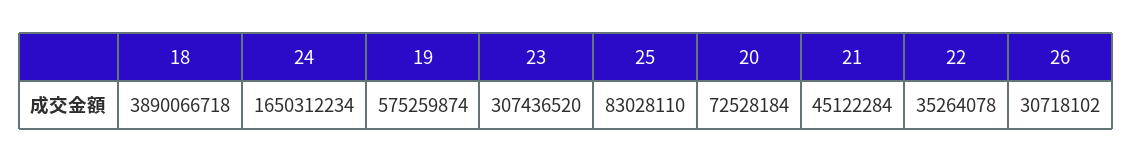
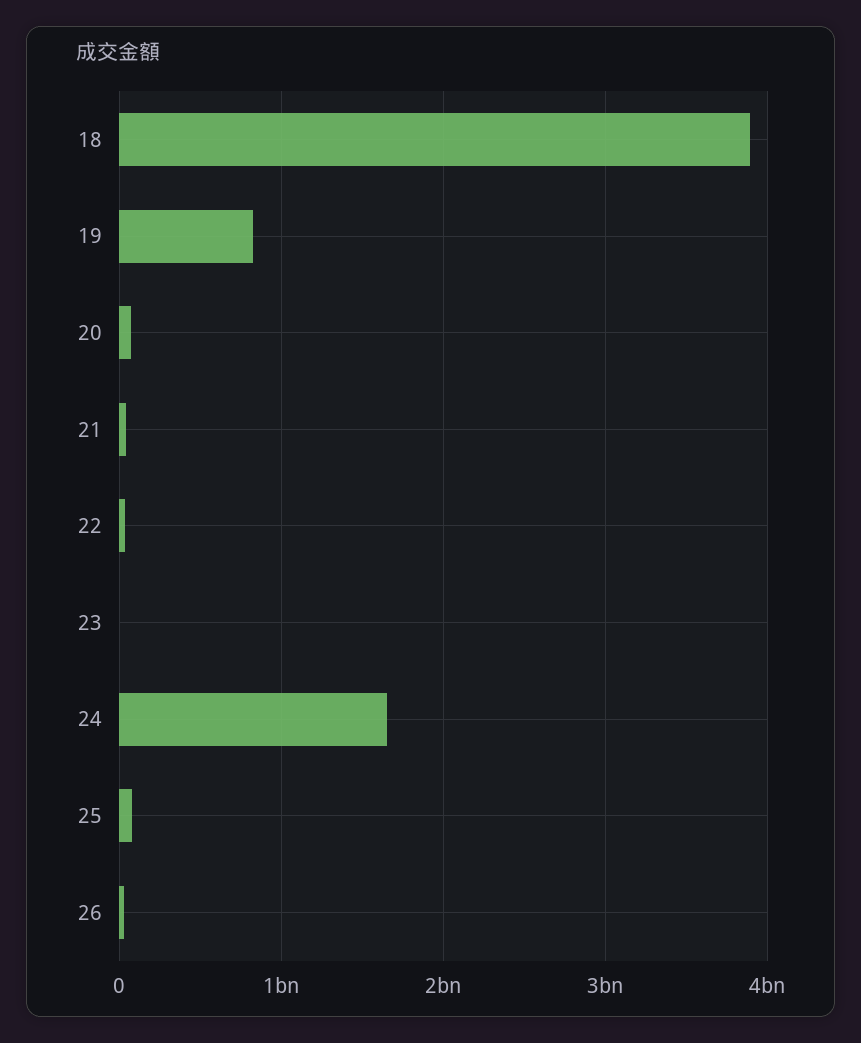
19: 575259874 -> 800000000
23: 307436520 -> 0

